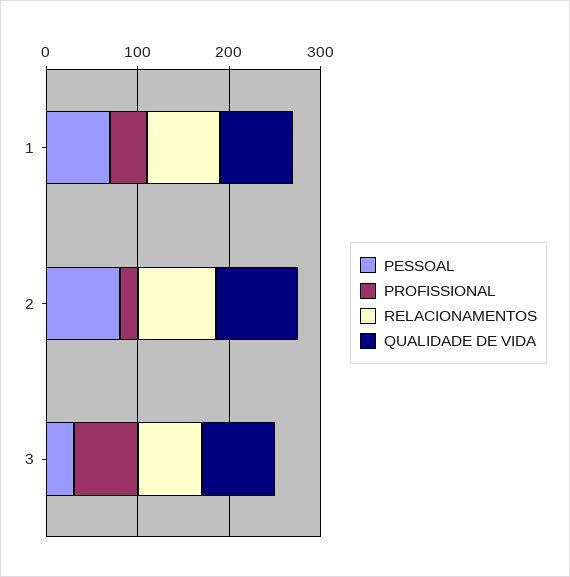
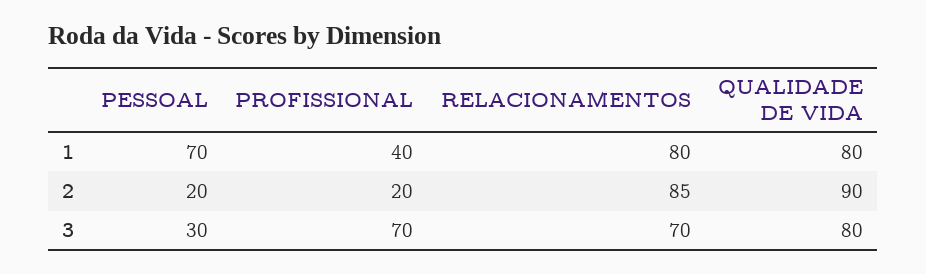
PESSOAL, 2: 80 -> 20

